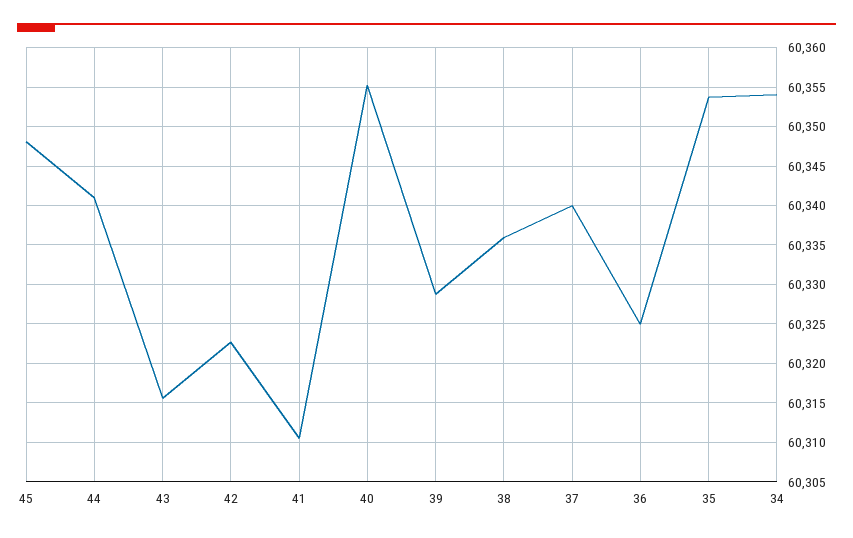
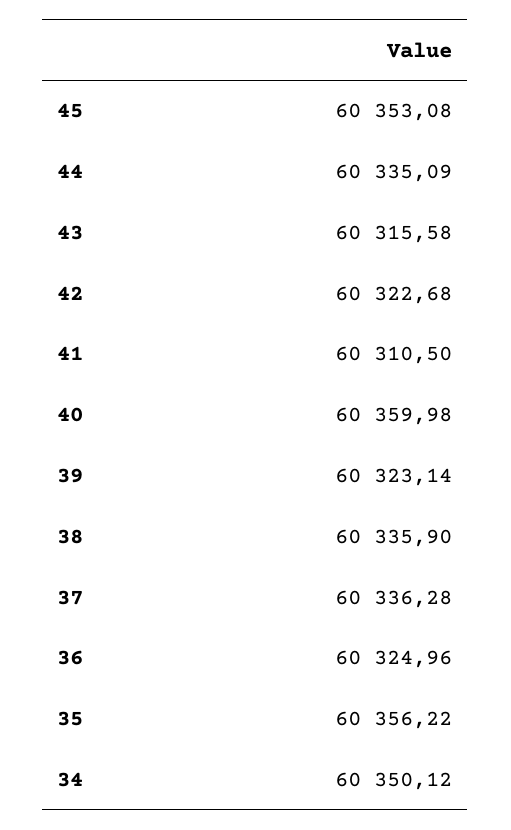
45: 60348 -> 60353.08
44: 60341 -> 60335.09
40: 60355 -> 60359.98
39: 60329 -> 60323.14
37: 60340 -> 60336.28
35: 60354 -> 60356.22
34: 60354 -> 60350.12

